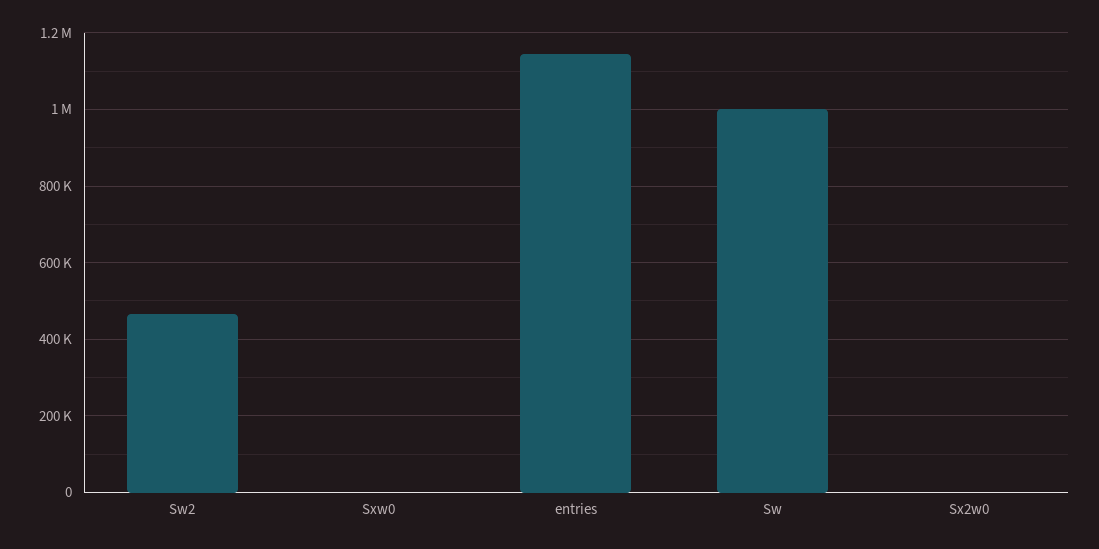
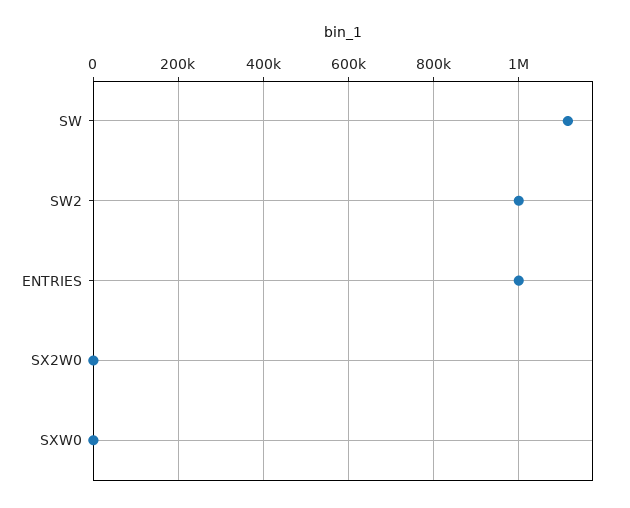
Sw2: 460000 -> 1000000
entries: 1140000 -> 1000000
Sw: 1000000 -> 1120000

